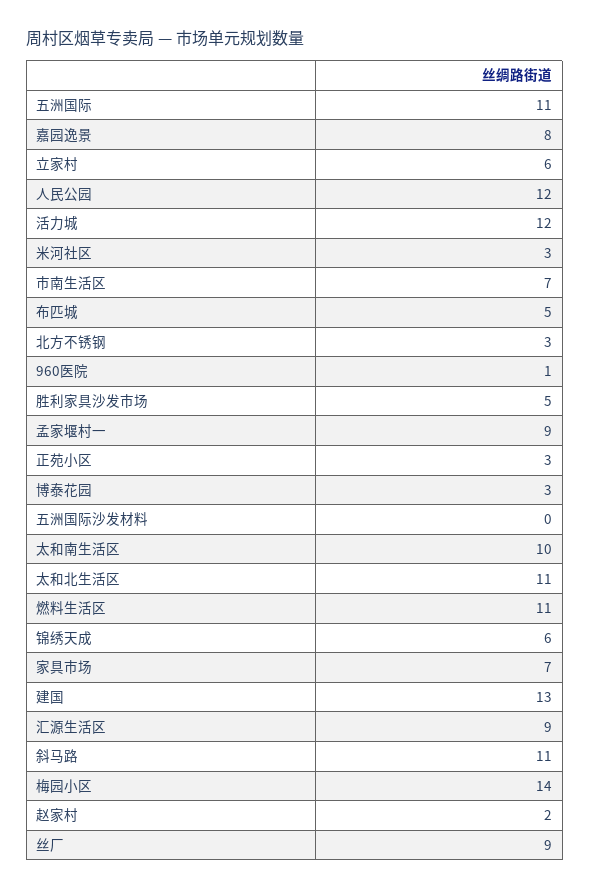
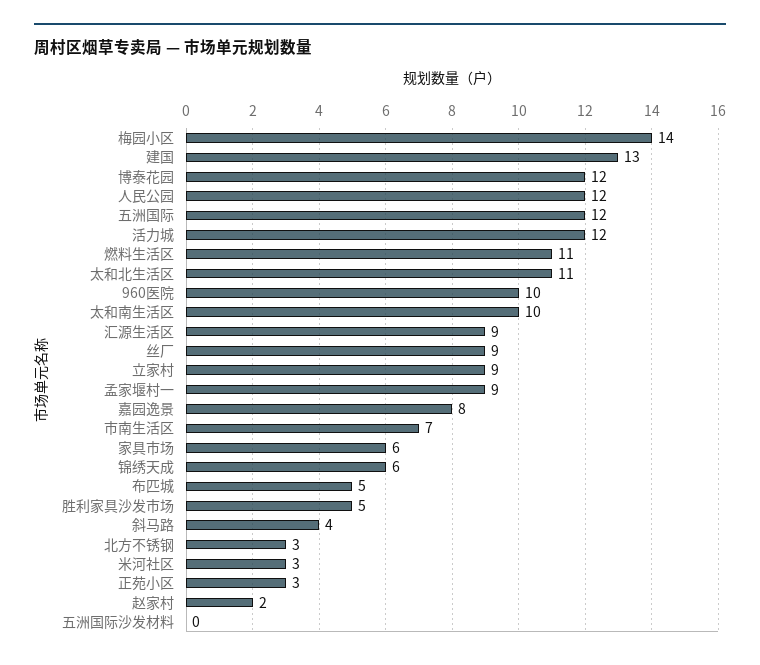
五洲国际: 11 -> 12
立家村: 6 -> 9
960医院: 1 -> 10
博泰花园: 3 -> 12
家具市场: 7 -> 6
斜马路: 11 -> 4

